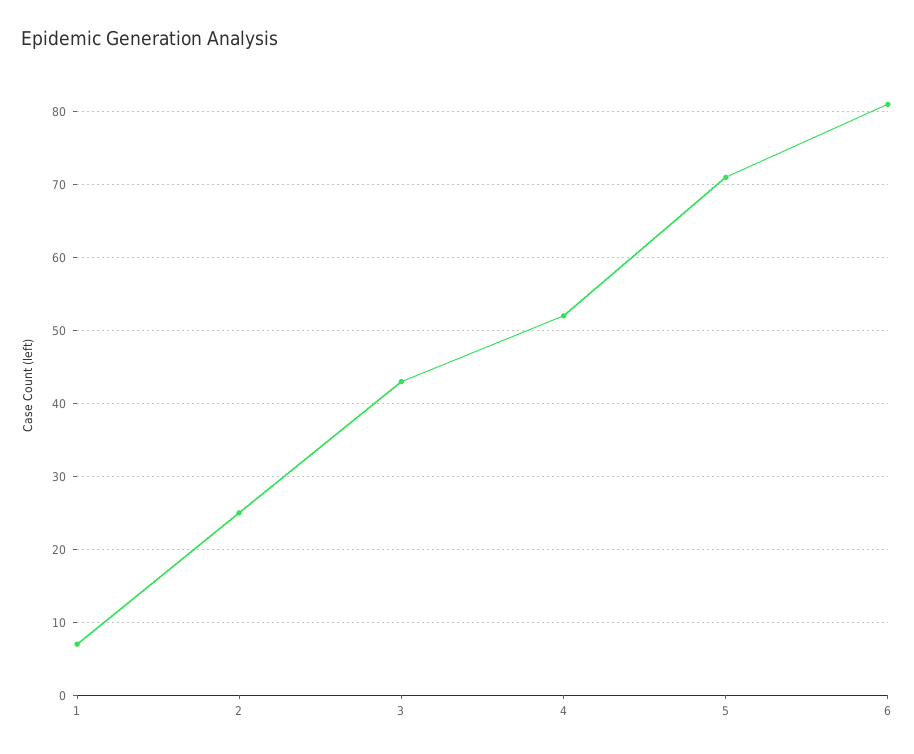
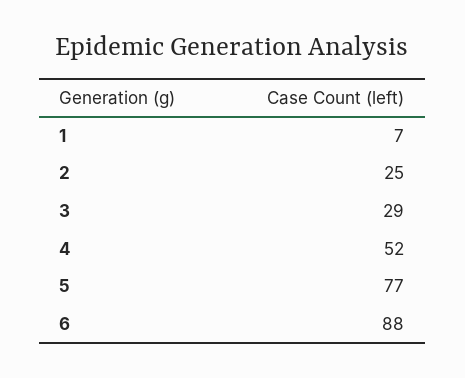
3: 43 -> 29
5: 71 -> 77
6: 81 -> 88

